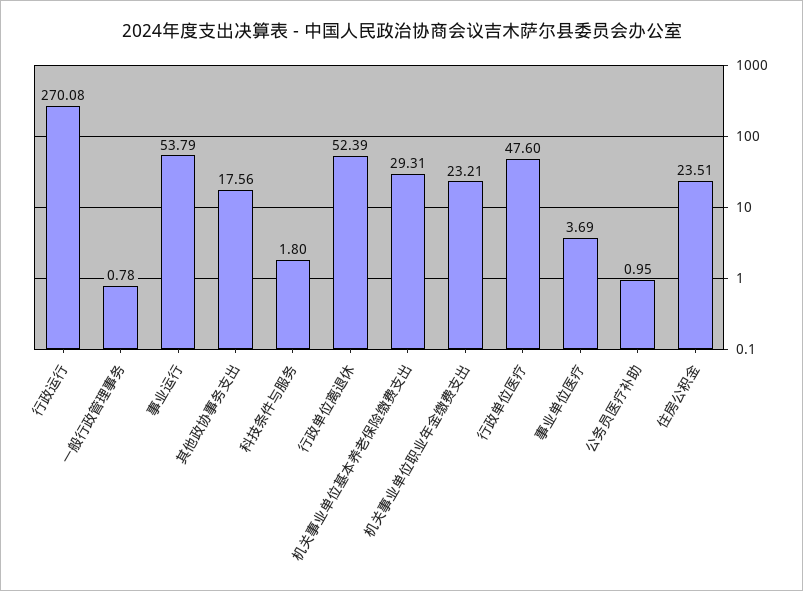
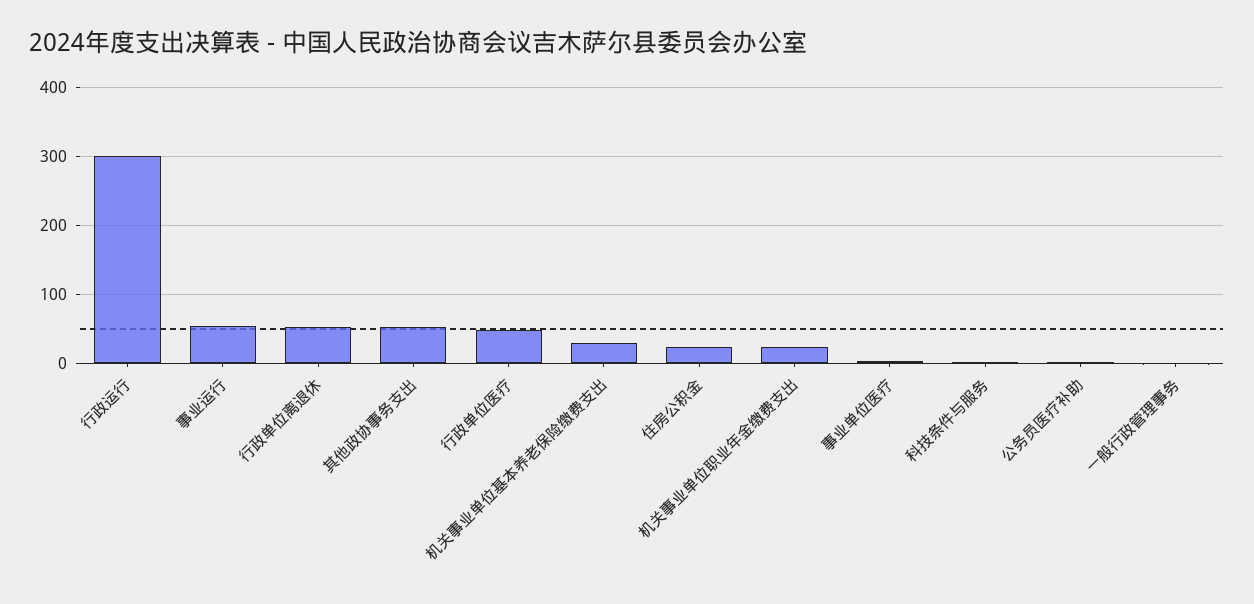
行政运行: 270.08 -> 300
其他政协事务支出: 17.56 -> 50

